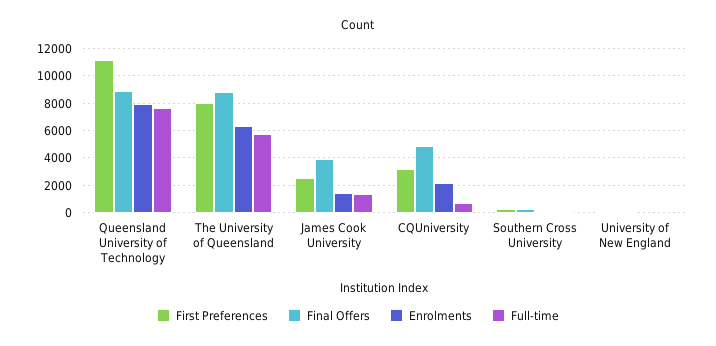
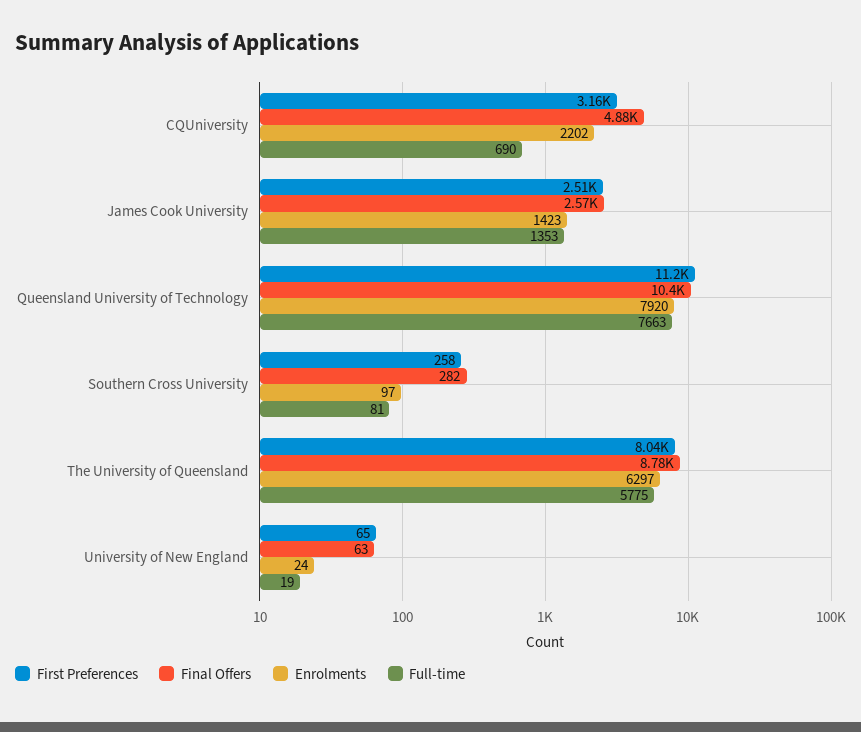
Final Offers, Queensland University of Technology: 9000 -> 10400
Final Offers, James Cook University: 4000 -> 2570

